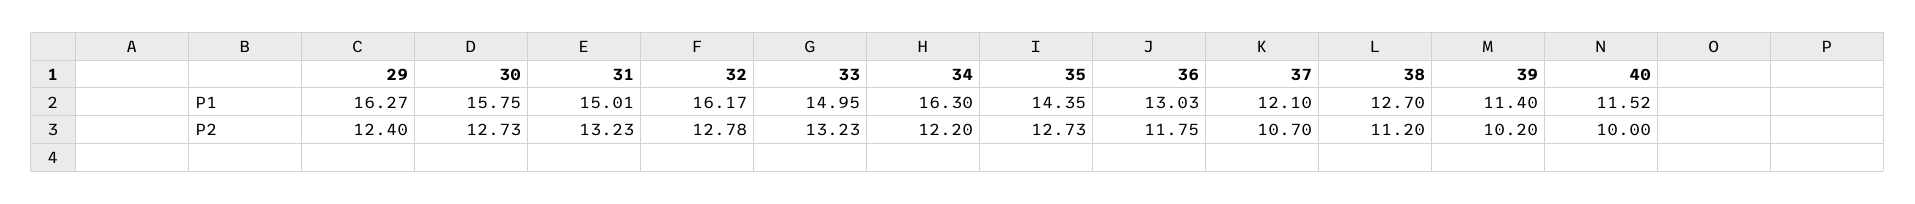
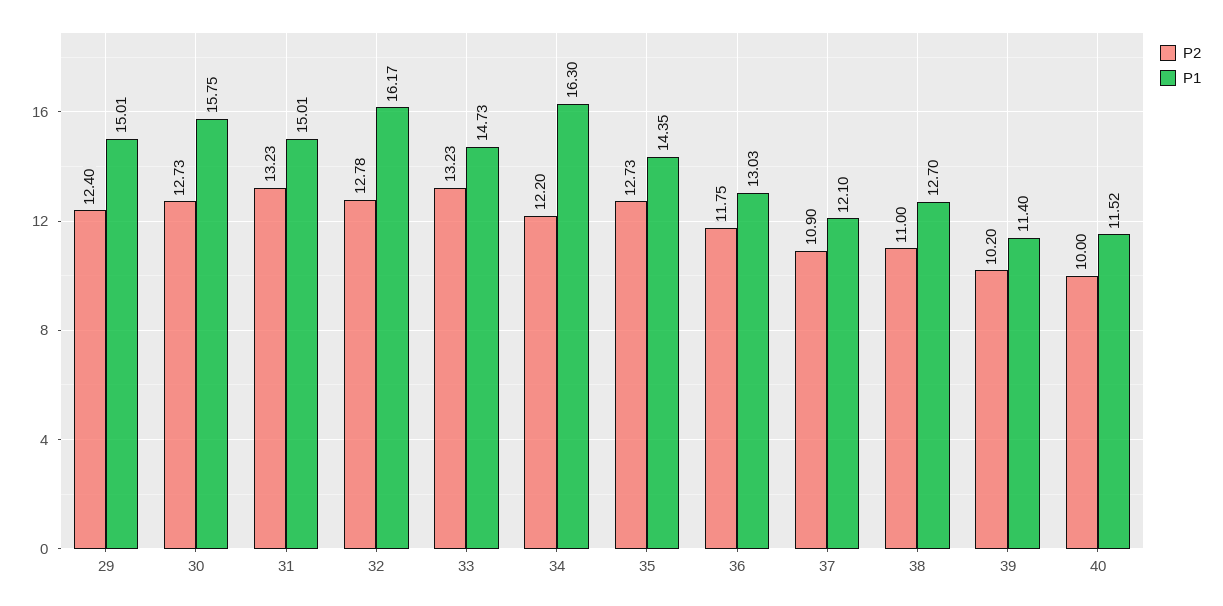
P1, 29: 16.27 -> 15.01
P1, 33: 14.95 -> 14.73
P2, 37: 10.7 -> 10.9
P2, 38: 11.2 -> 11

